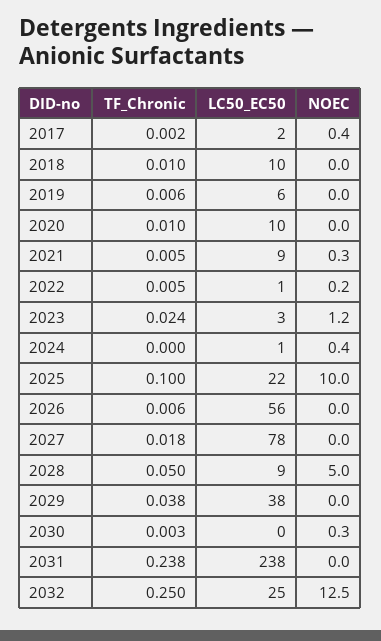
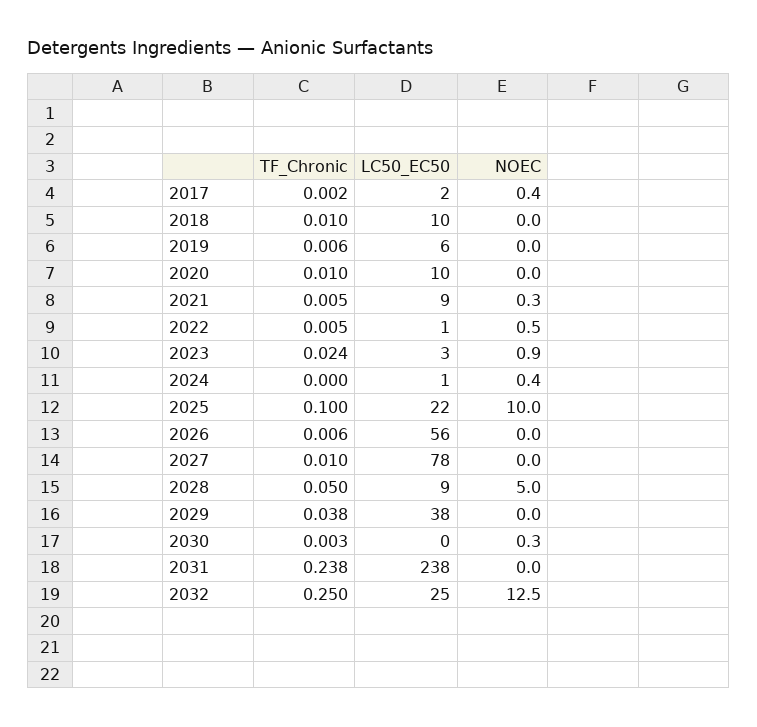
NOEC, 2022: 0.2 -> 0.5
NOEC, 2023: 1.2 -> 0.9
TF_Chronic, 2027: 0.018 -> 0.01

